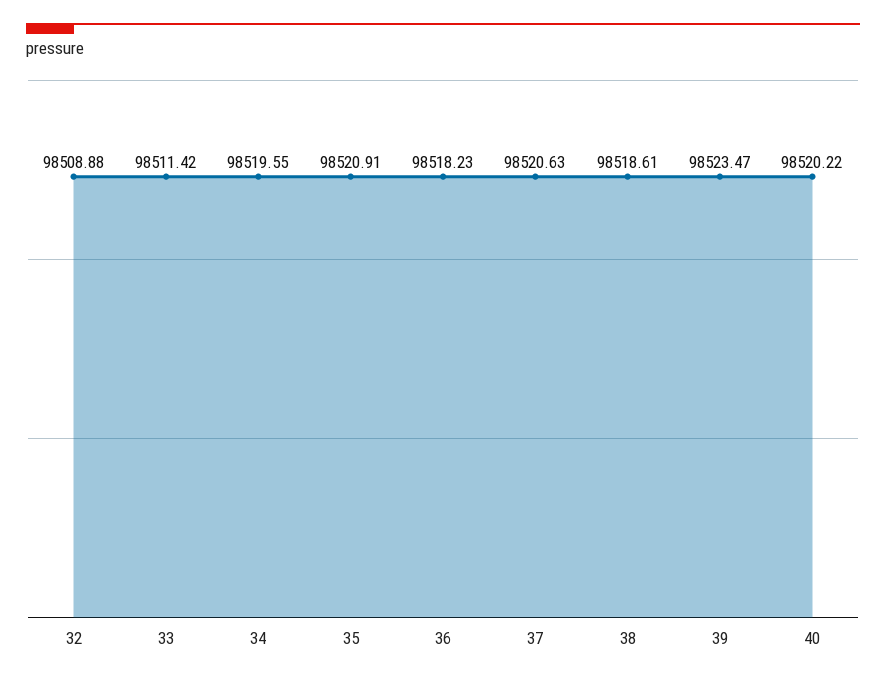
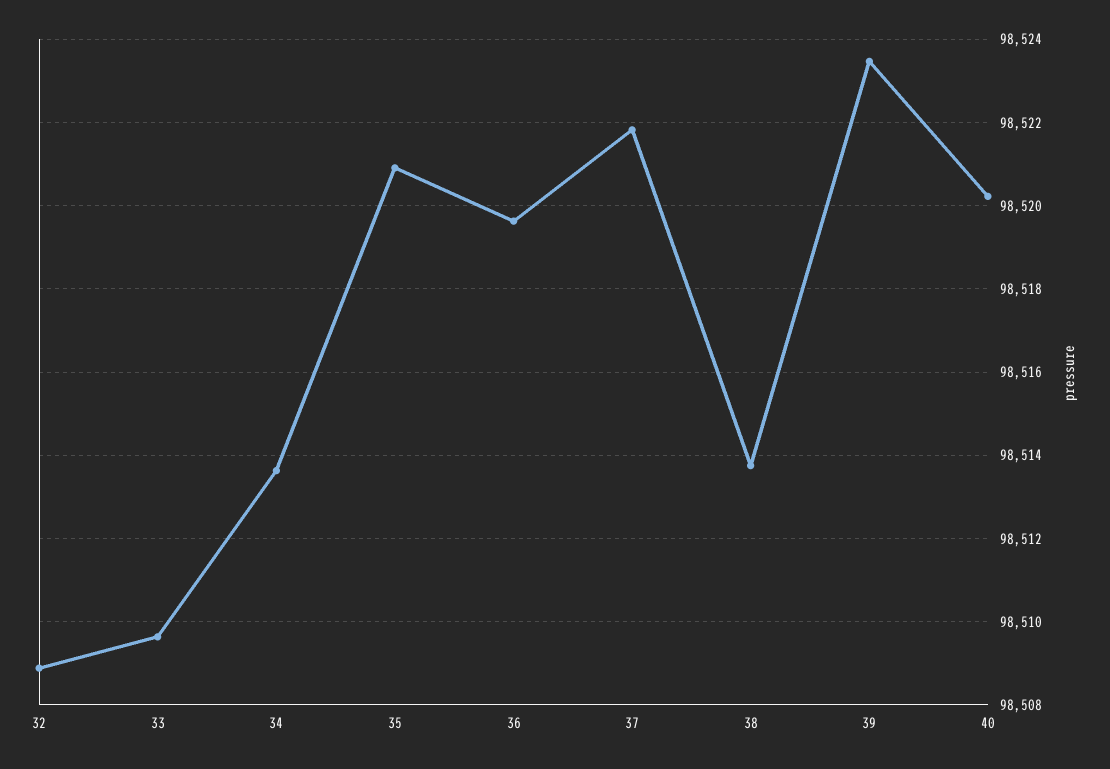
33: 98511.42 -> 98509.6
34: 98519.55 -> 98513.6
36: 98518.23 -> 98519.6
37: 98520.63 -> 98521.8
38: 98518.61 -> 98513.8

